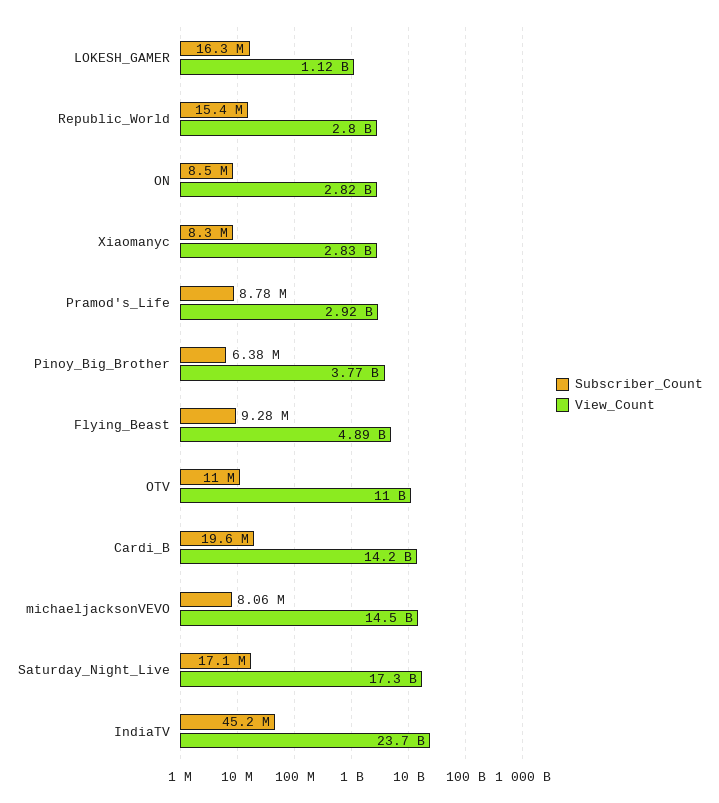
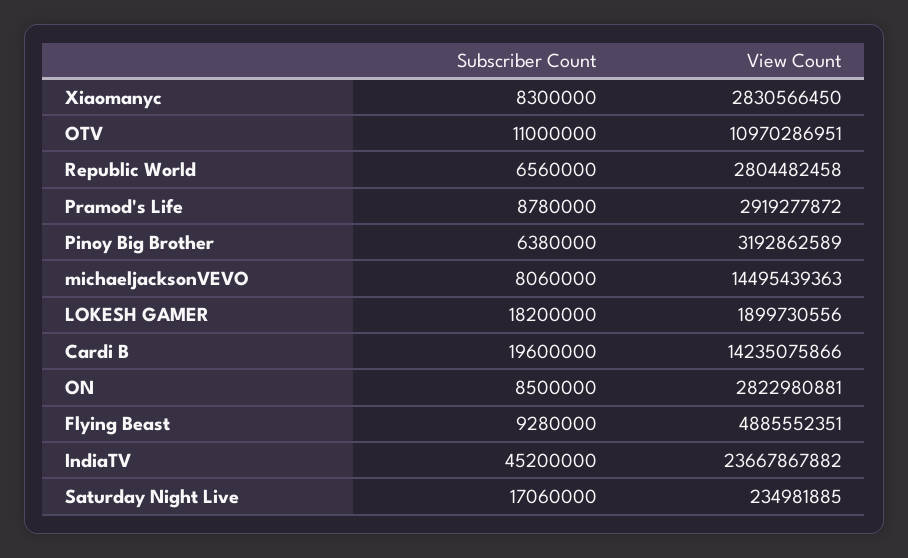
Subscriber_Count, LOKESH_GAMER: 16300000 -> 18200000
View_Count, LOKESH_GAMER: 1120000000 -> 1899730556
Subscriber_Count, Republic_World: 15400000 -> 6560000
View_Count, Pinoy_Big_Brother: 3770000000 -> 3192862589
View_Count, Saturday_Night_Live: 17300000000 -> 234981885

